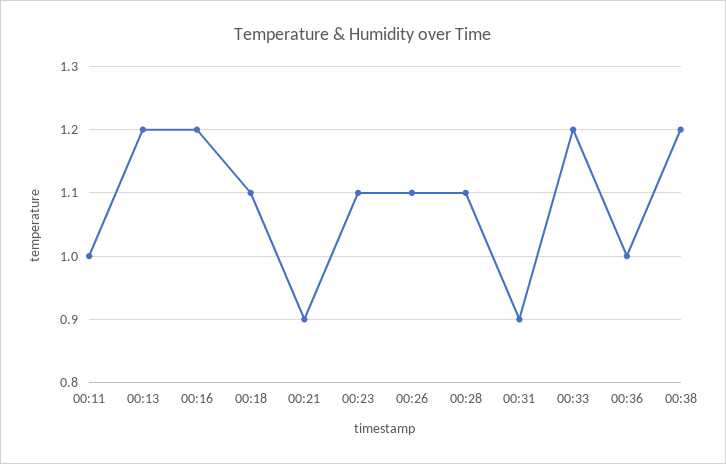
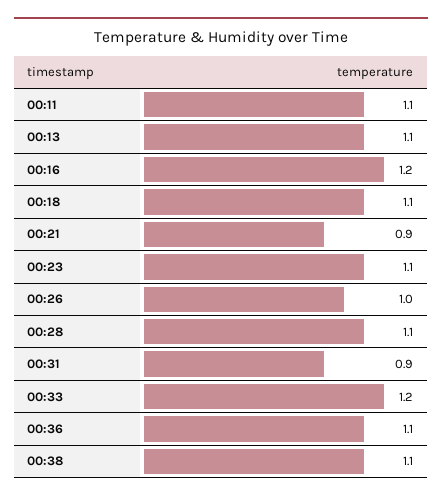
00:11: 1 -> 1.1
00:13: 1.2 -> 1.1
00:26: 1.1 -> 1
00:36: 1 -> 1.1
00:38: 1.2 -> 1.1

